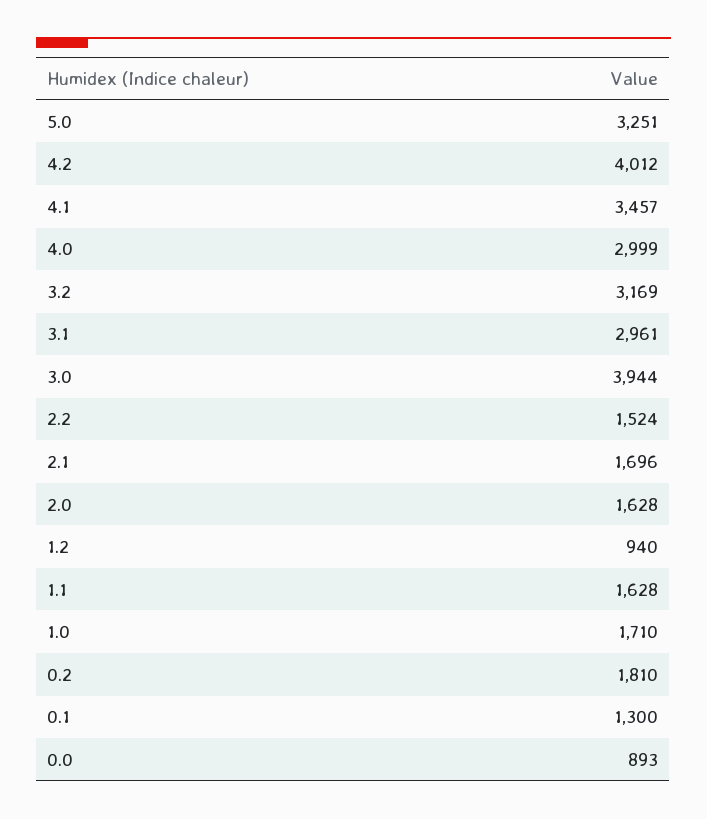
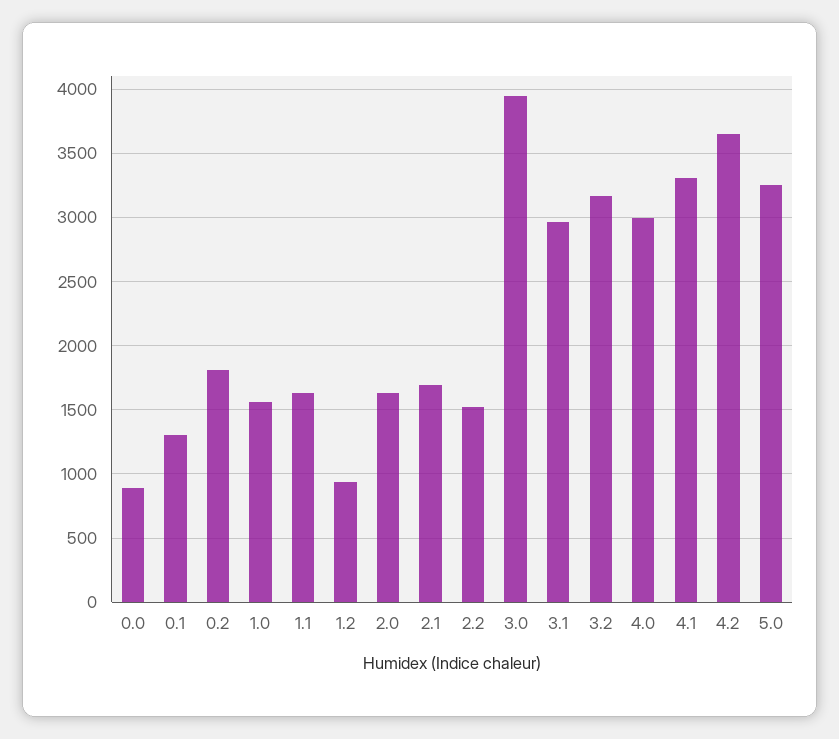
4.2: 4012 -> 3650
4.1: 3457 -> 3300
1.0: 1710 -> 1550

